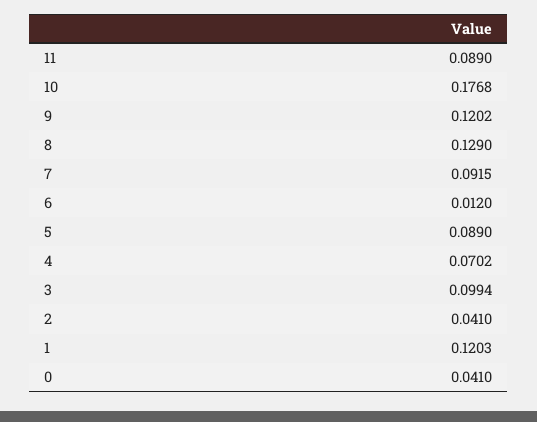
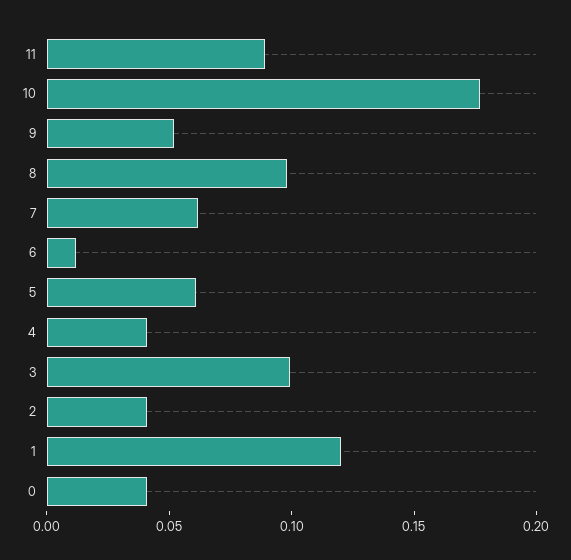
9: 0.1202 -> 0.05
8: 0.129 -> 0.1
7: 0.0915 -> 0.06
5: 0.089 -> 0.06
4: 0.0702 -> 0.04

